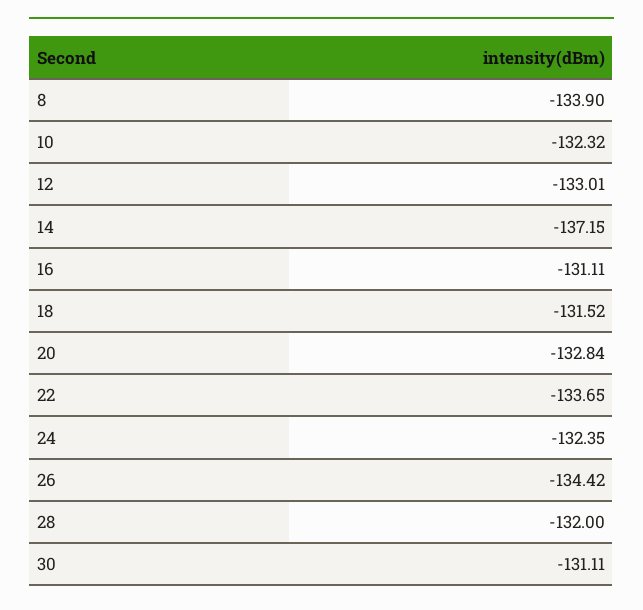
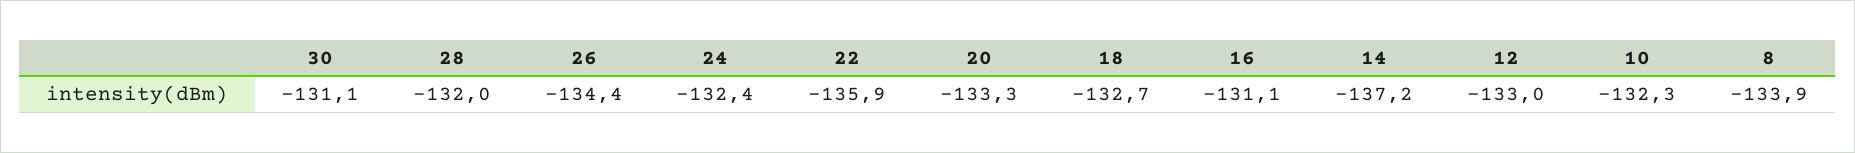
18: -131.52 -> -132.7
20: -132.84 -> -133.3
22: -133.65 -> -135.9

